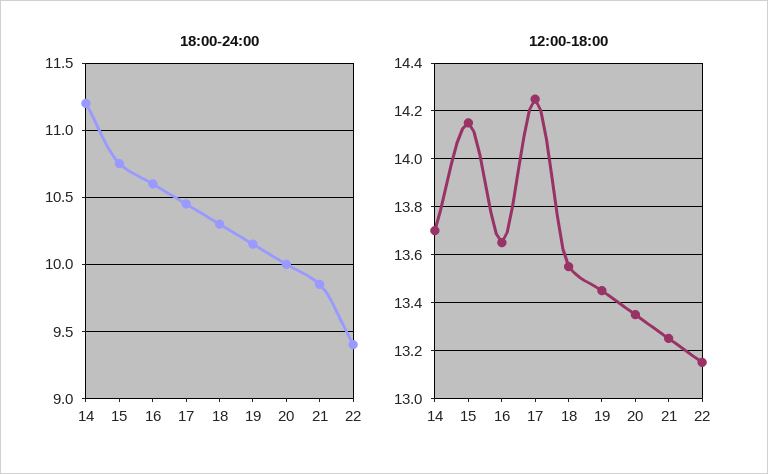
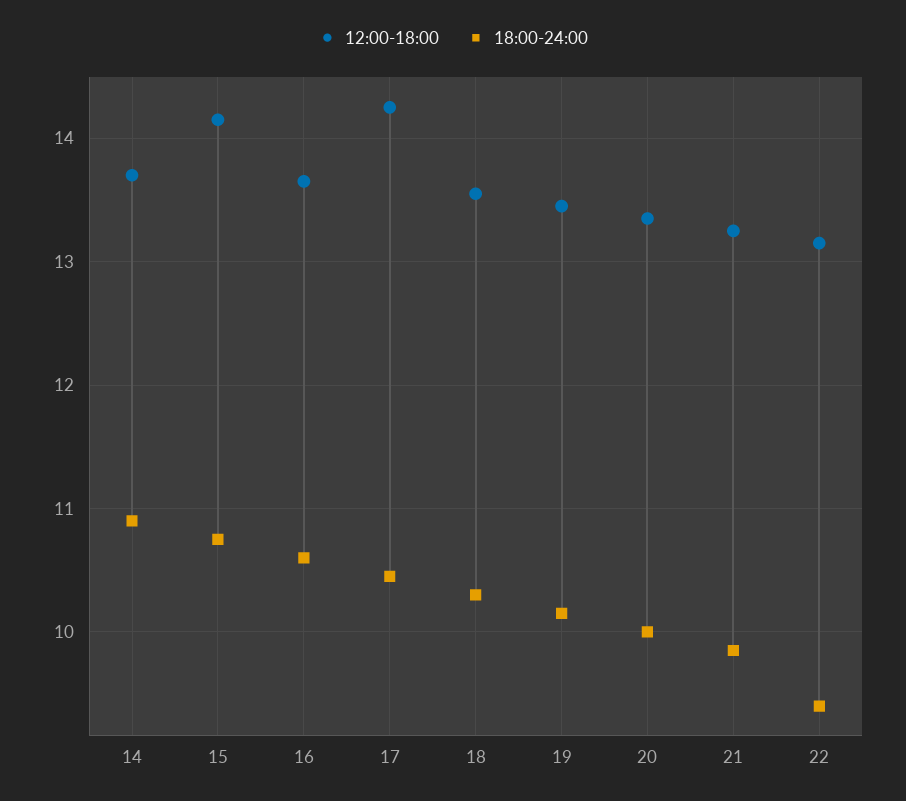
18:00-24:00, 14: 11.2 -> 10.9

